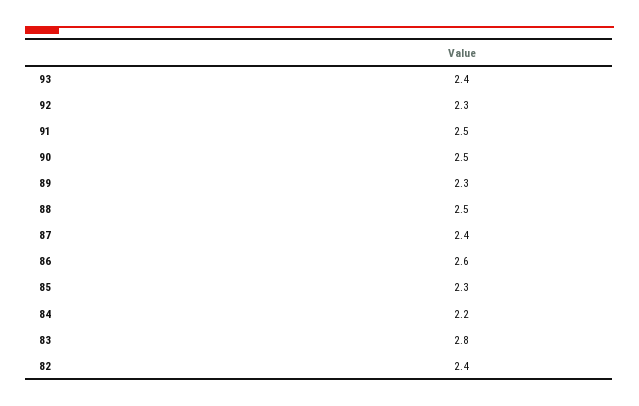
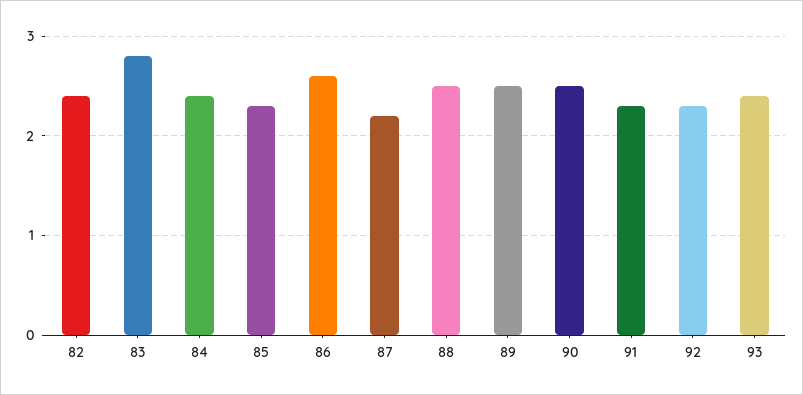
91: 2.5 -> 2.3
89: 2.3 -> 2.5
87: 2.4 -> 2.2
84: 2.2 -> 2.4

